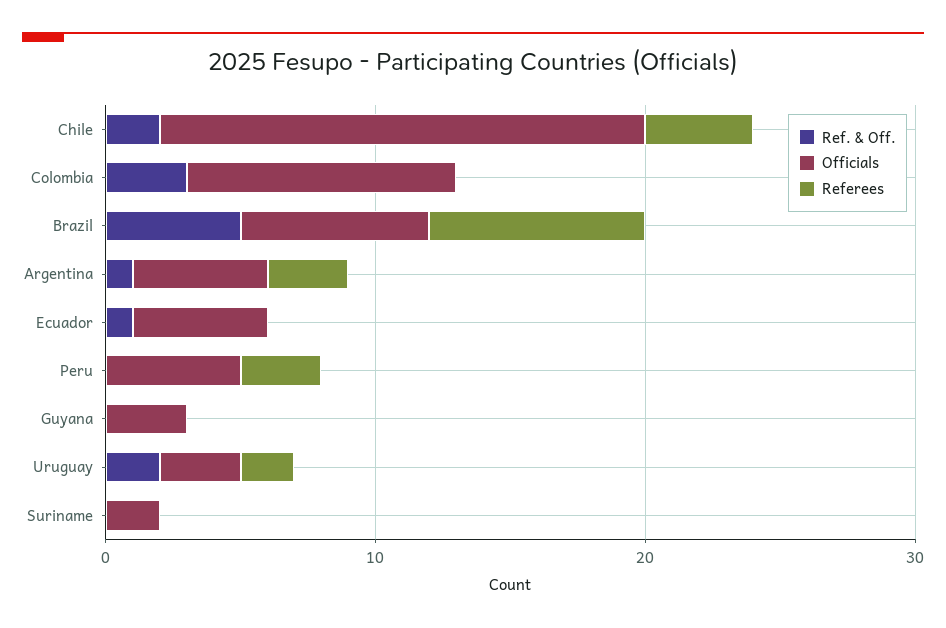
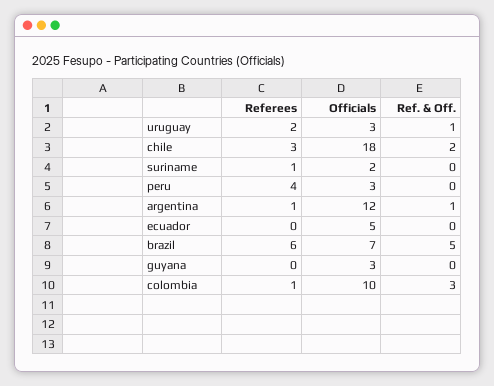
Referees, Chile: 4 -> 3
Referees, Colombia: 0 -> 1
Referees, Brazil: 8 -> 6
Officials, Argentina: 5 -> 12
Referees, Argentina: 3 -> 1
Ref. & Off., Ecuador: 1 -> 0
Officials, Peru: 5 -> 3
Referees, Peru: 3 -> 4
Ref. & Off., Uruguay: 2 -> 1
Referees, Suriname: 0 -> 1

